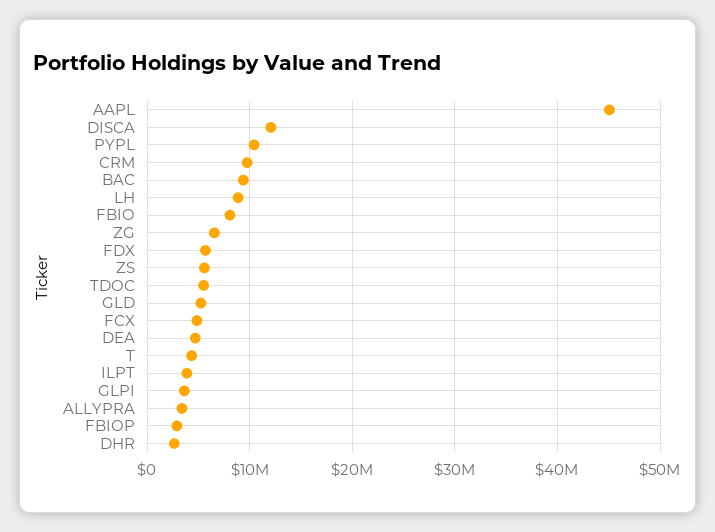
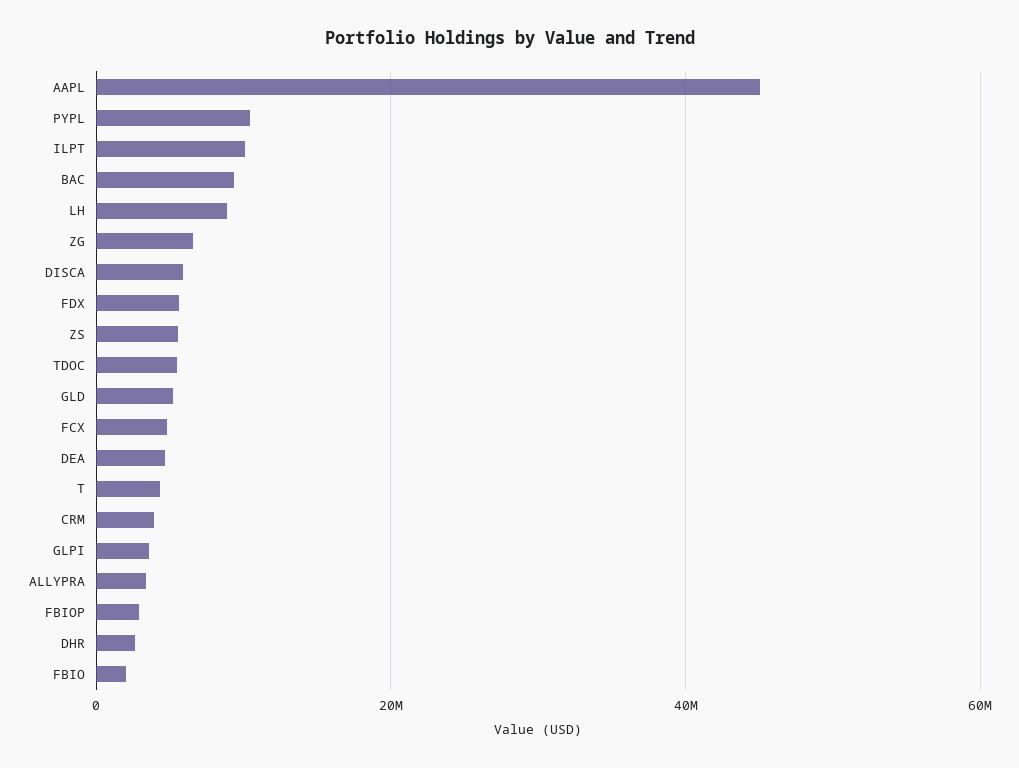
DISCA: 12000000 -> 6000000
CRM: 10000000 -> 4000000
FBIO: 8000000 -> 2000000
ILPT: 4000000 -> 10000000

